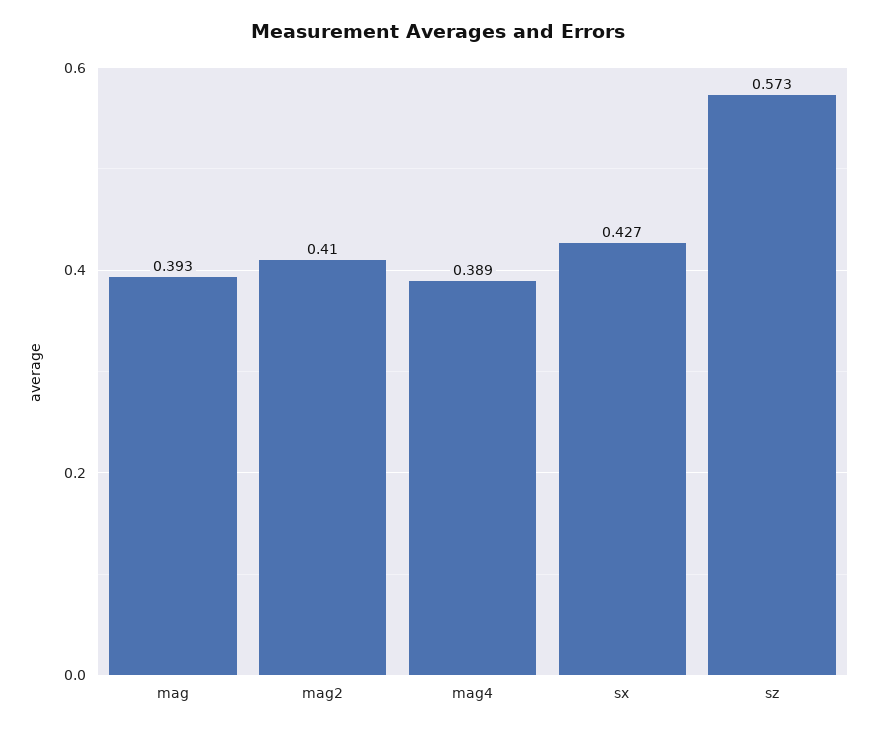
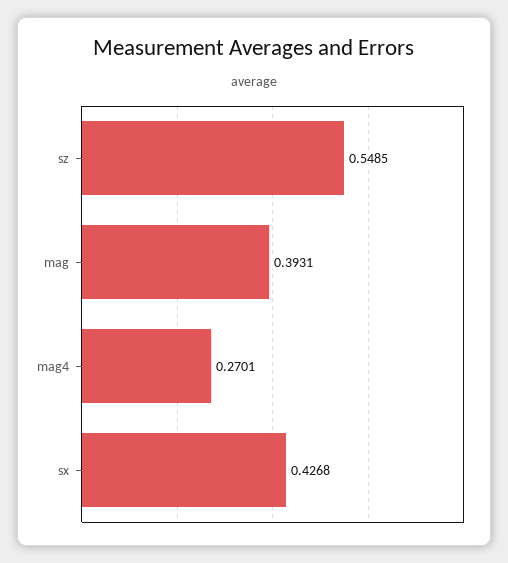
mag2: 0.41 -> none
mag4: 0.389 -> 0.2701
sz: 0.573 -> 0.5485

